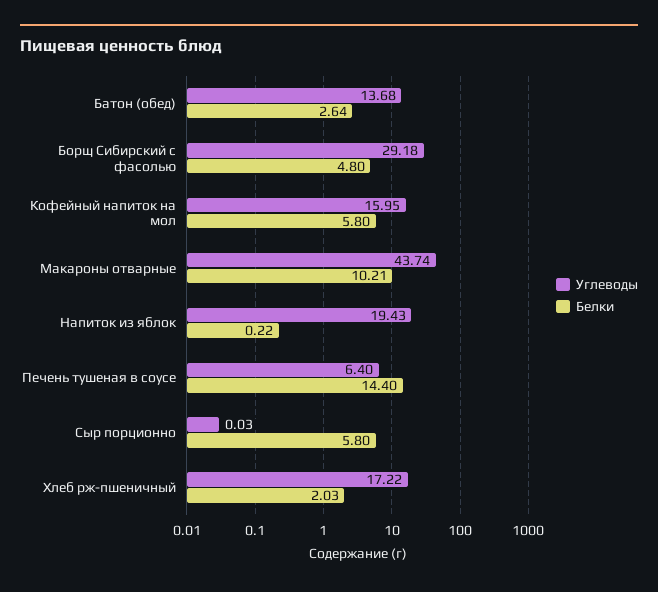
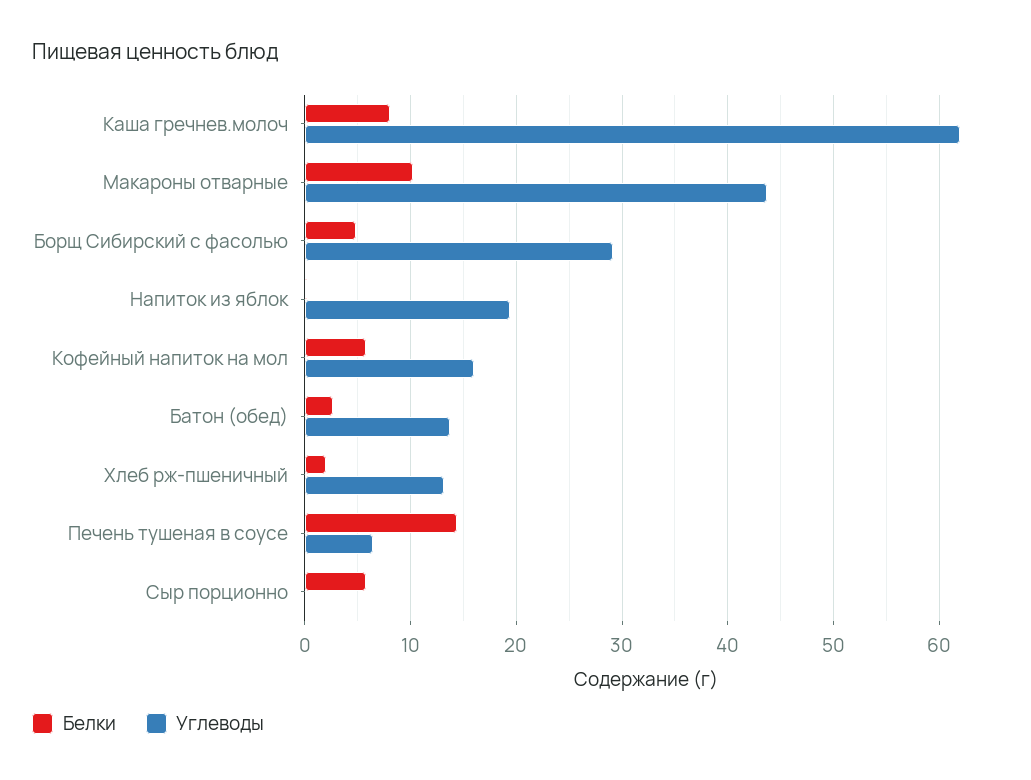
Углеводы, Хлеб рж-пшеничный: 17.22 -> 13
Белки, Каша гречнев.молоч: none -> 8
Углеводы, Каша гречнев.молоч: none -> 62

